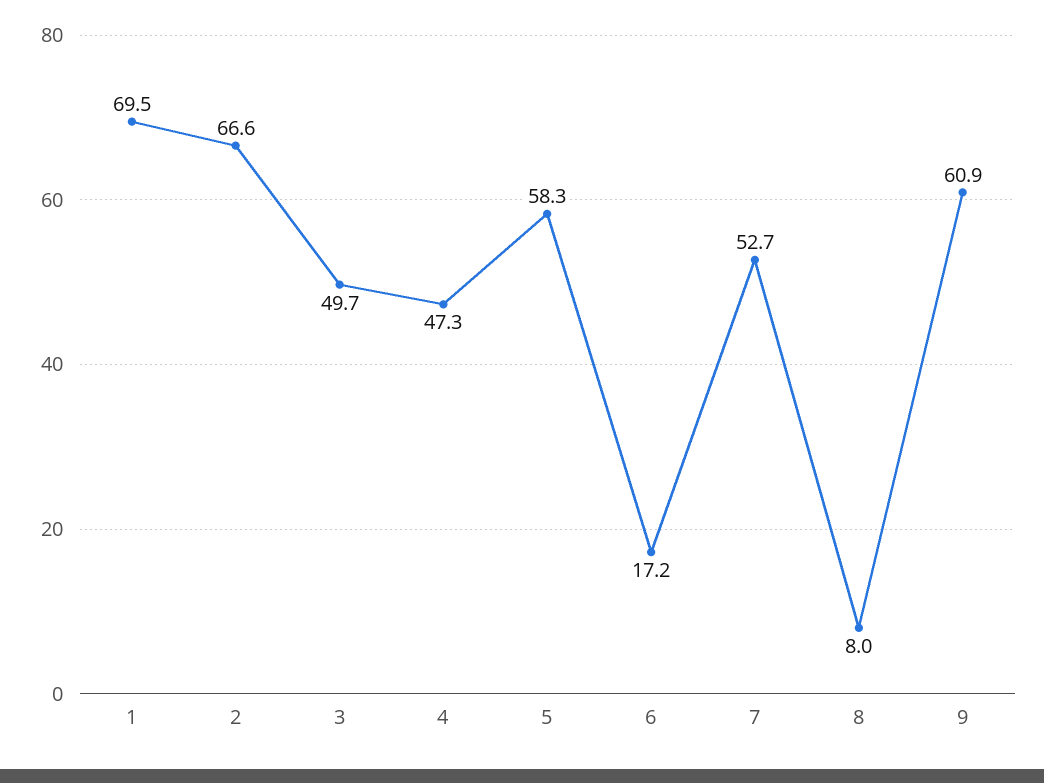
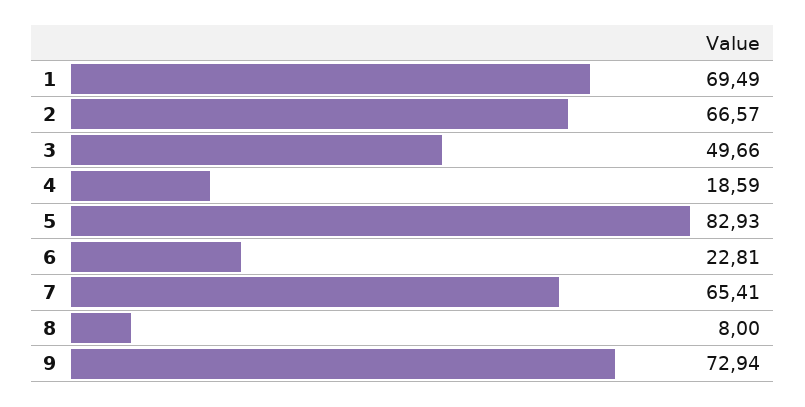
4: 47.3 -> 18.59
5: 58.3 -> 82.93
6: 17.2 -> 22.81
7: 52.7 -> 65.41
9: 60.9 -> 72.94

